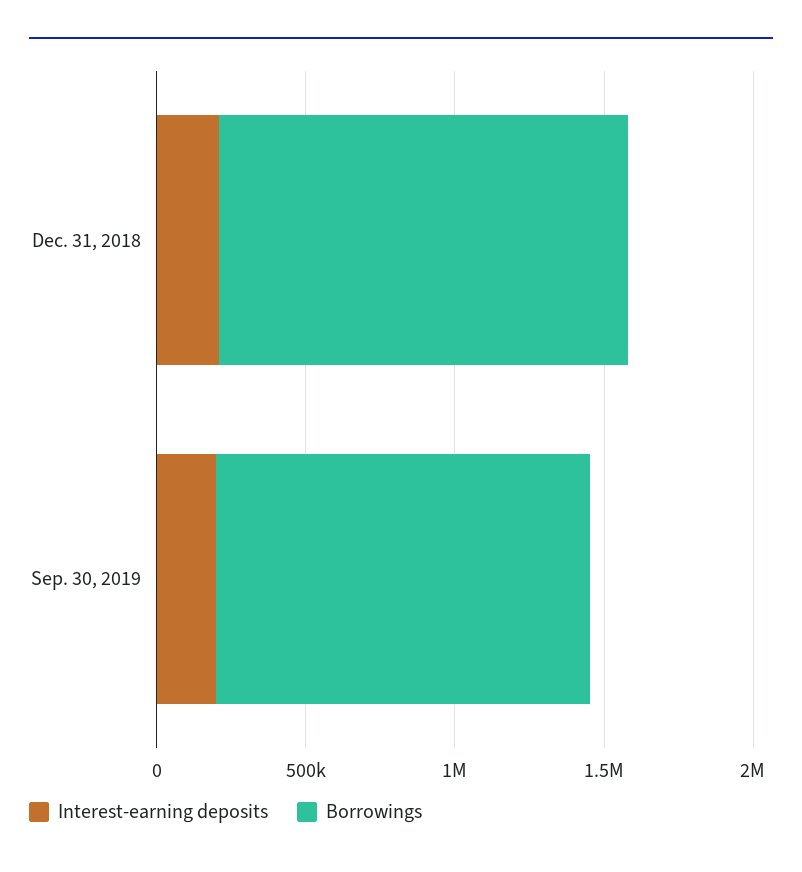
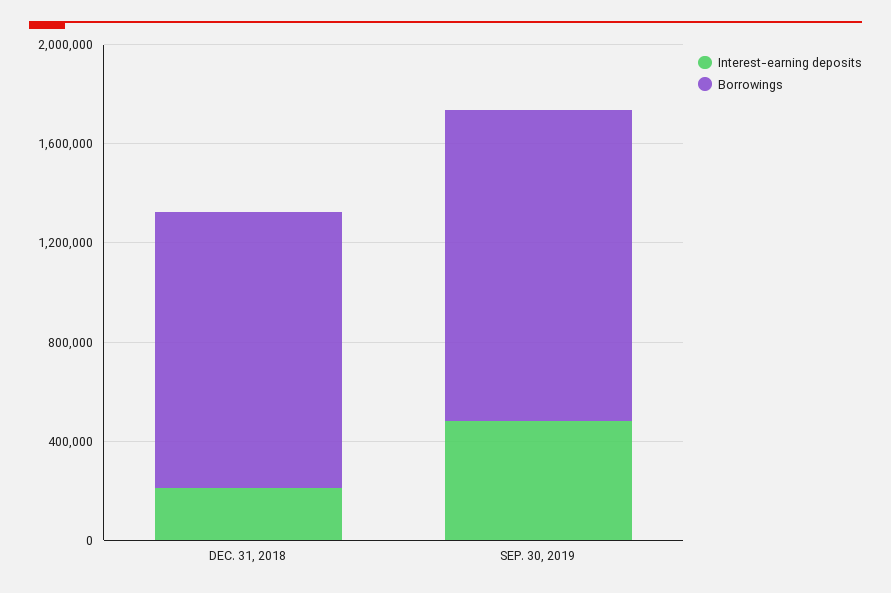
Borrowings, Dec. 31, 2018: 1400000 -> 1100000
Interest-earning deposits, Sep. 30, 2019: 200000 -> 500000

